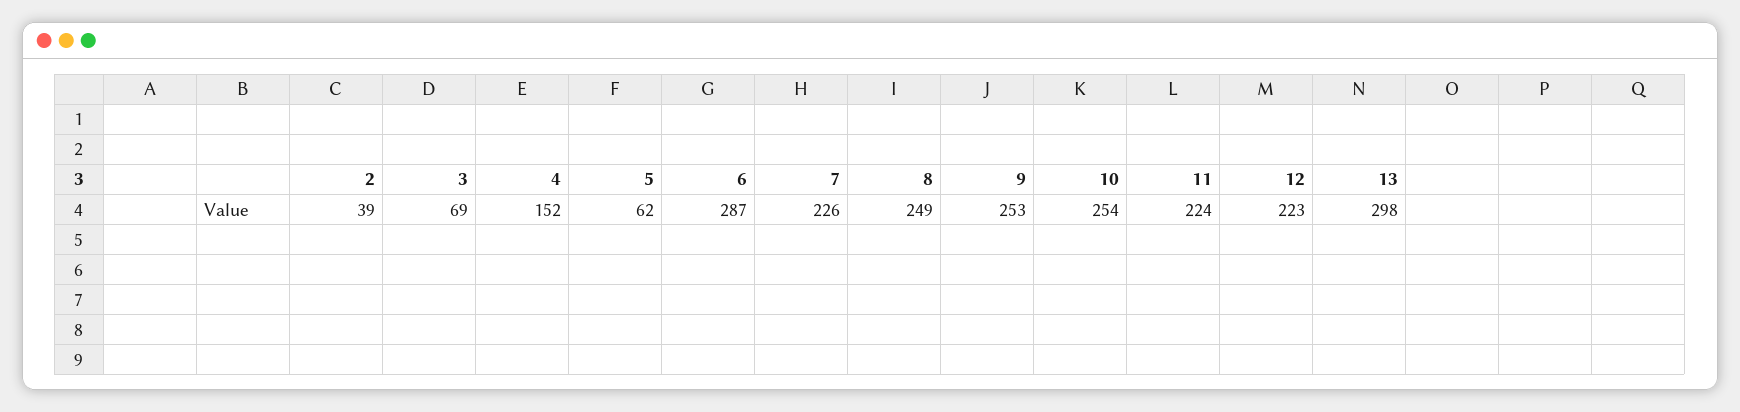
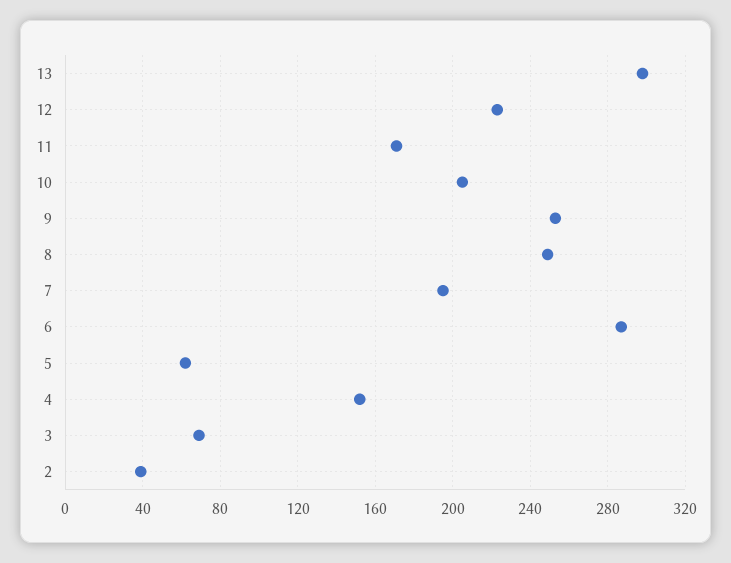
7: 226 -> 195
10: 254 -> 205
11: 224 -> 170

